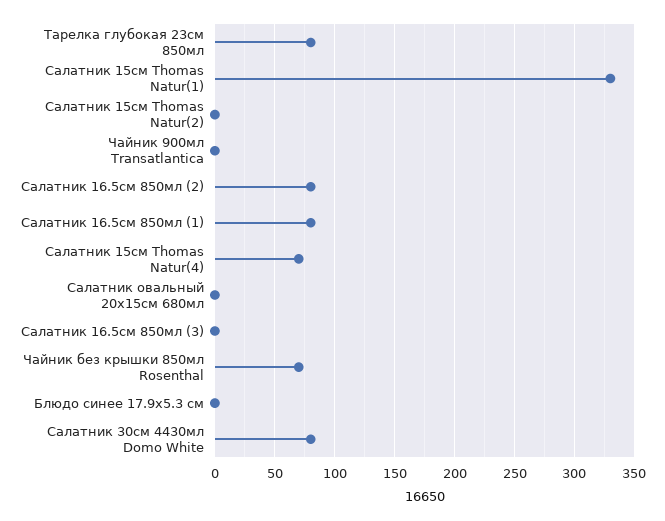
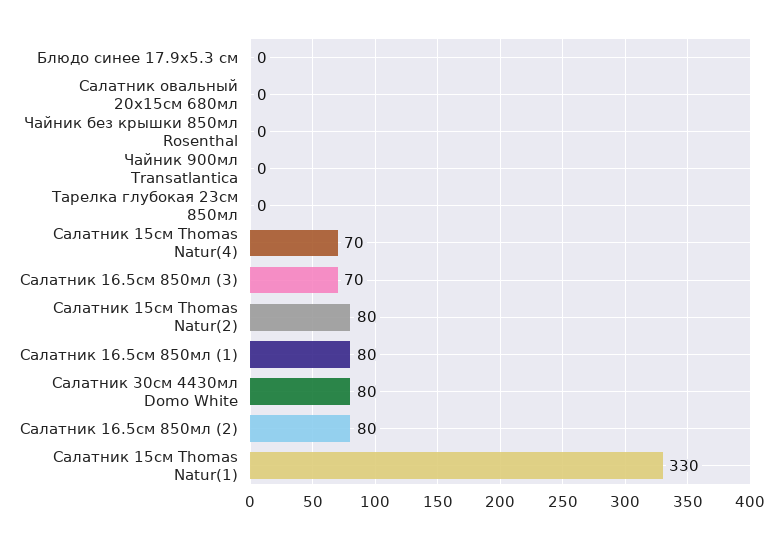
Тарелка глубокая 23см 850мл: 80 -> 0
Салатник 15см Thomas Natur(2): 0 -> 80
Салатник 16.5см 850мл (3): 0 -> 70
Чайник без крышки 850мл Rosenthal: 70 -> 0

